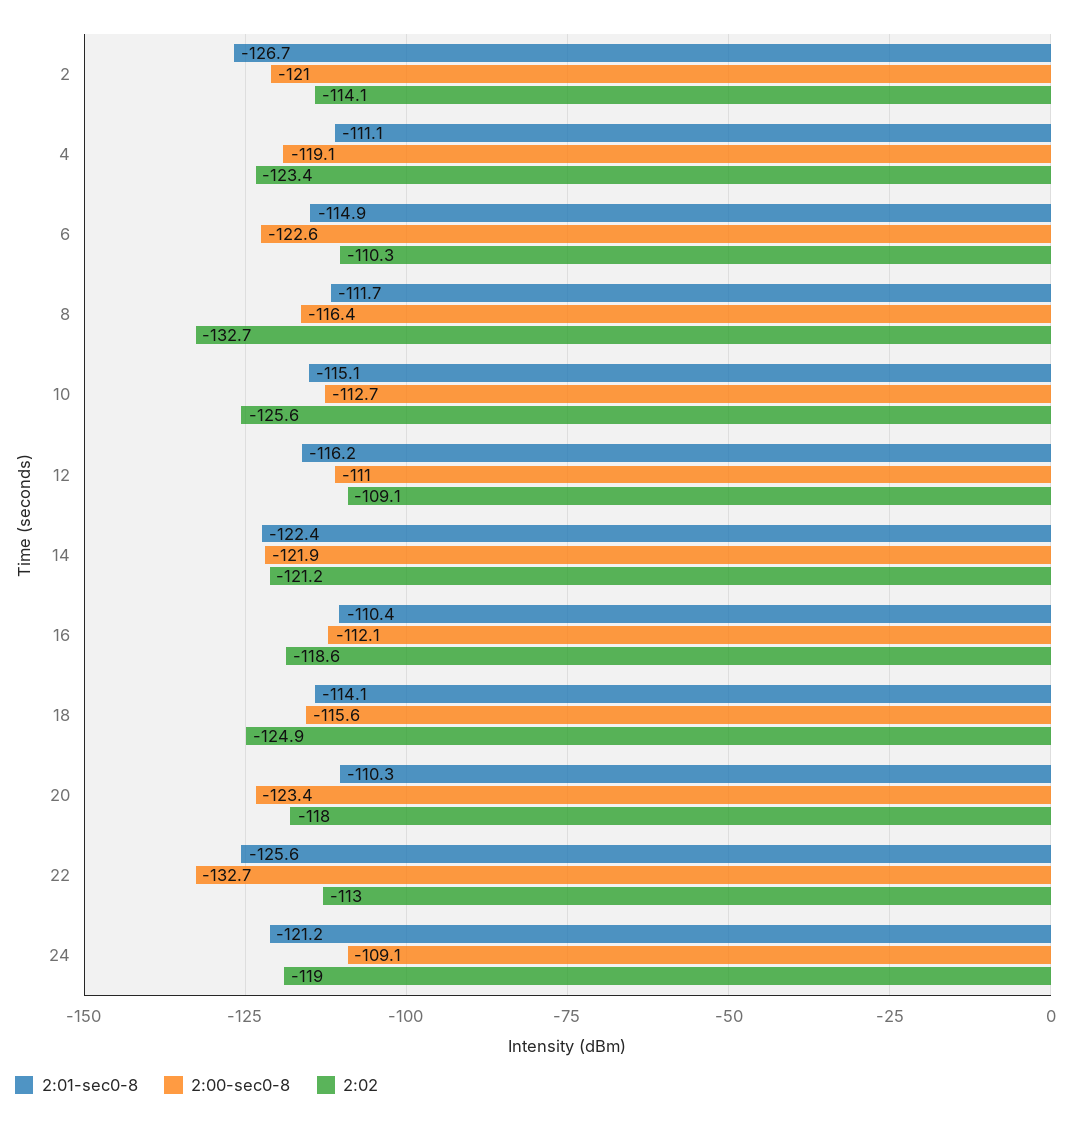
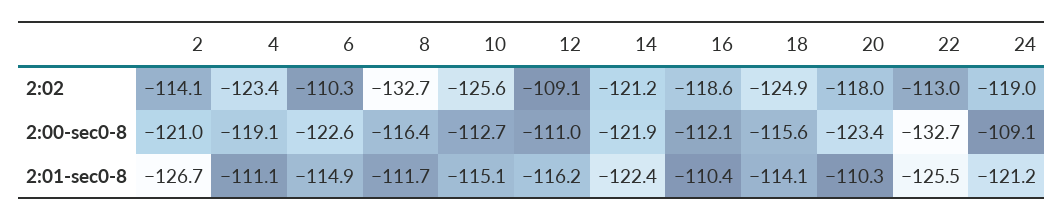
2:01-sec0-8, 22: -125.6 -> -125.5

